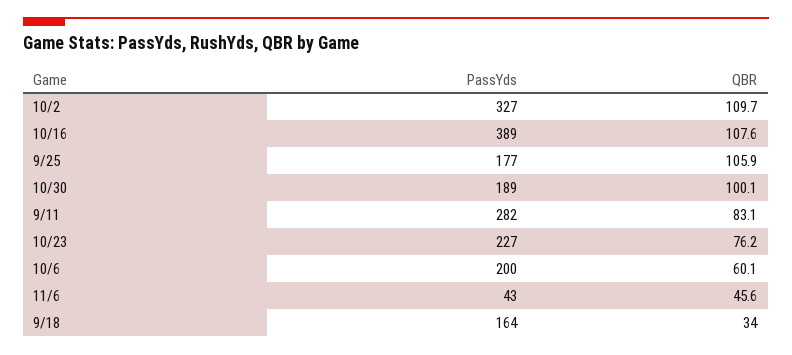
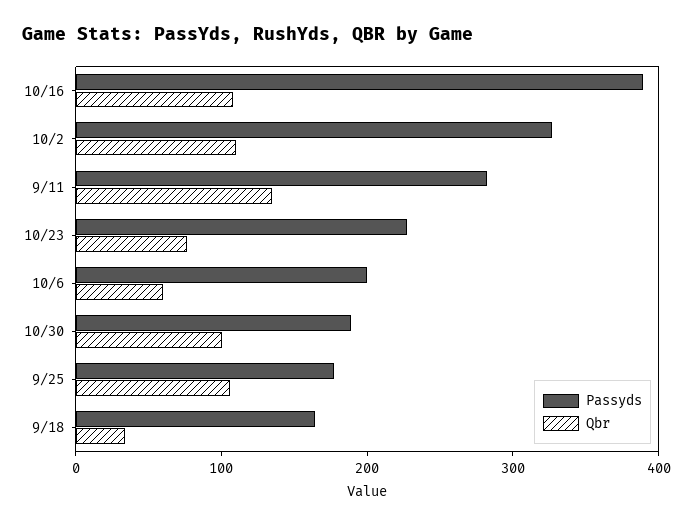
QBR, 9/11: 83.1 -> 140
PassYds, 11/6: 43 -> none
QBR, 11/6: 45.6 -> none

